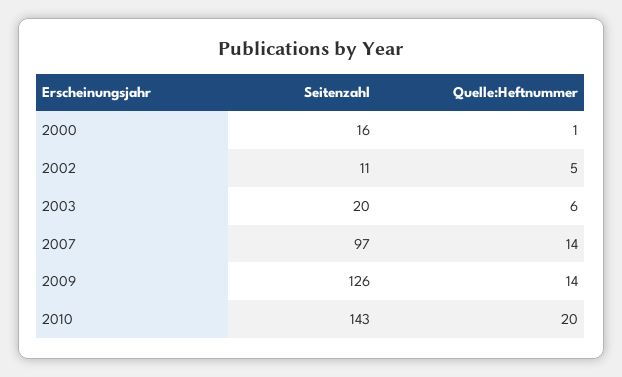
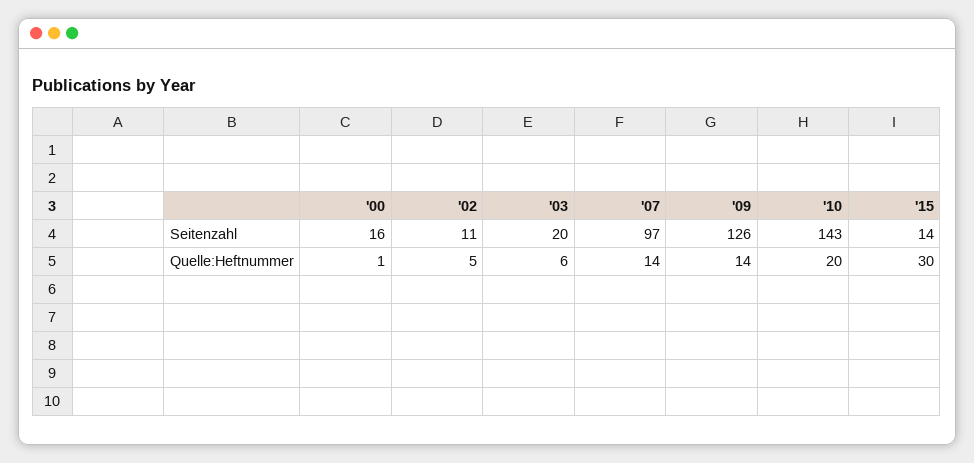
Seitenzahl, '15: none -> 14
Quelle:Heftnummer, '15: none -> 30

